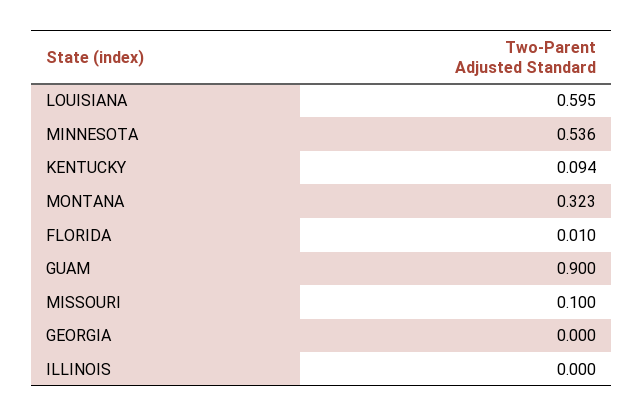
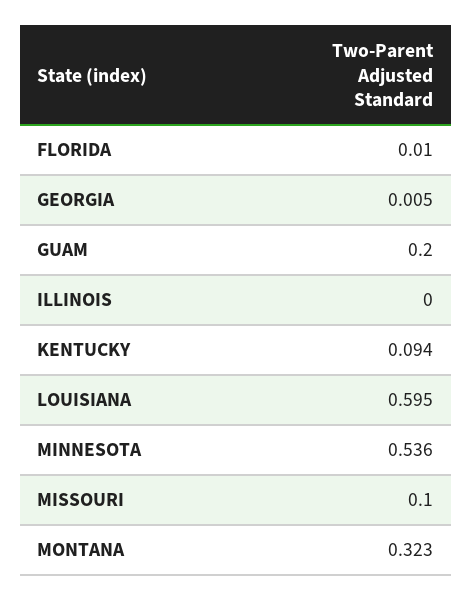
GUAM: 0.9 -> 0.2
GEORGIA: 0 -> 0.005

